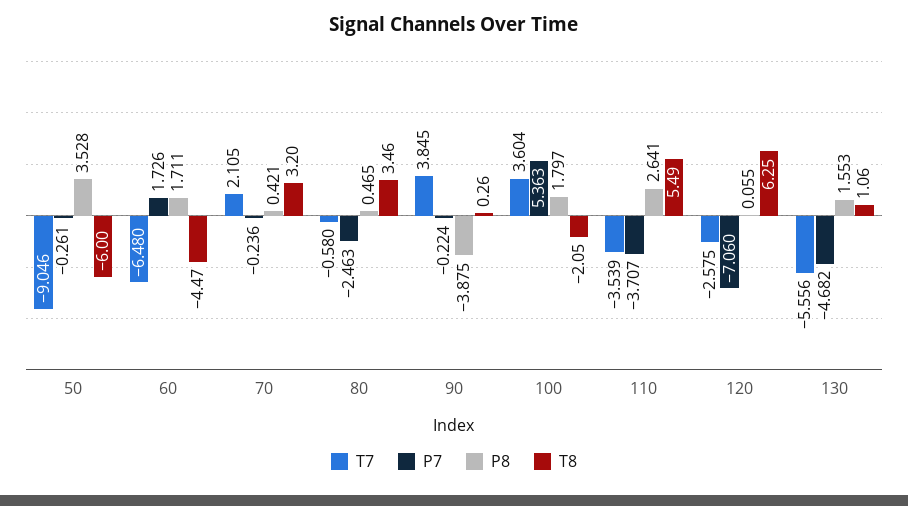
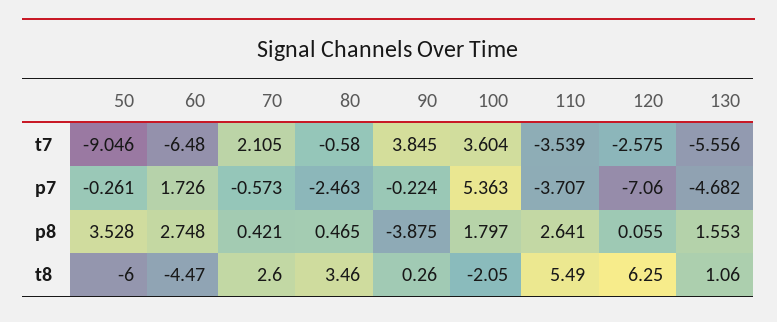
P8, 60: 1.711 -> 2.748
P7, 70: -0.236 -> -0.573
T8, 70: 3.2 -> 2.6

